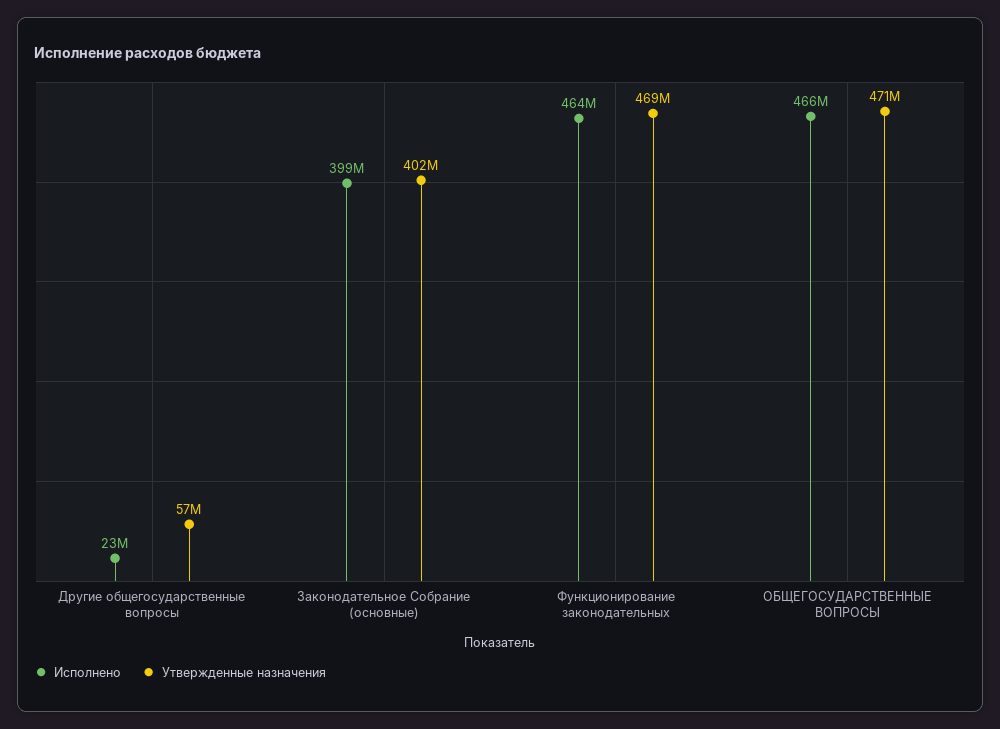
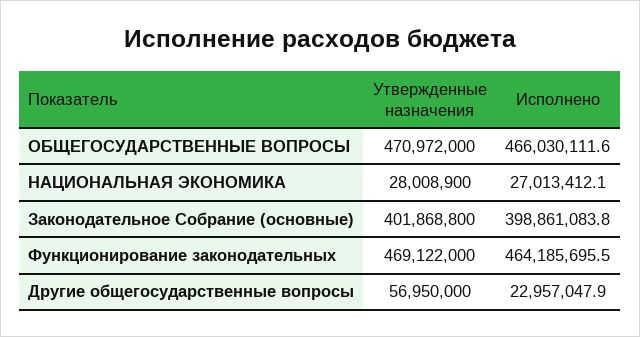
Утвержденные назначения, НАЦИОНАЛЬНАЯ ЭКОНОМИКА: none -> 28008900
Исполнено, НАЦИОНАЛЬНАЯ ЭКОНОМИКА: none -> 27013412.1

